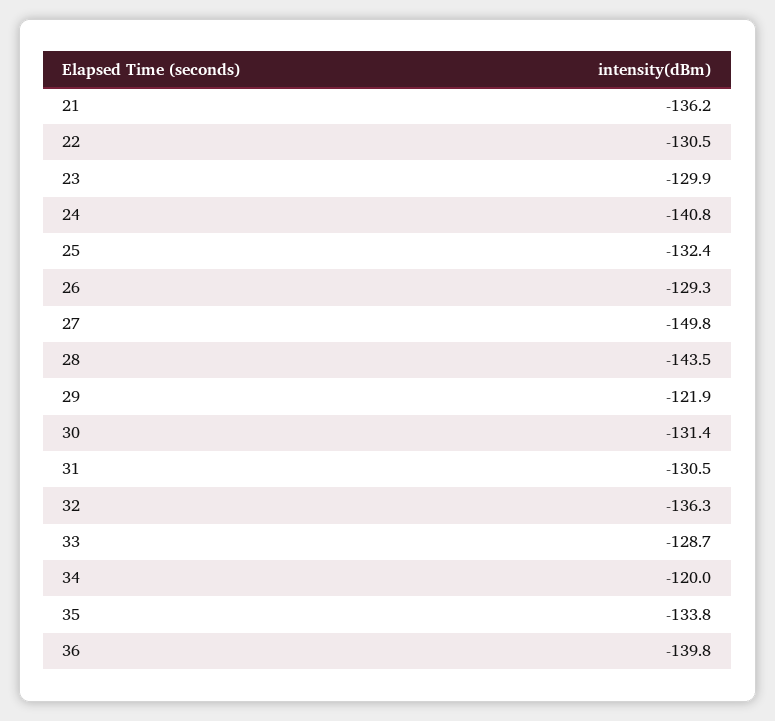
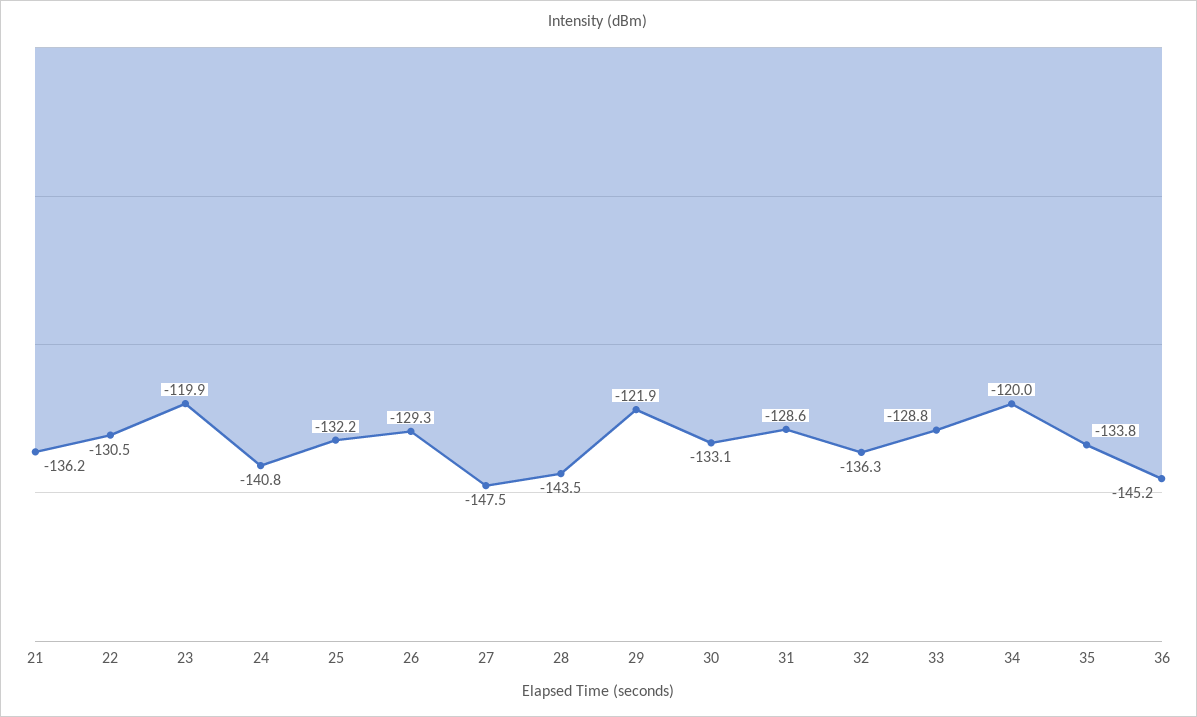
23: -129.9 -> -119.9
25: -132.4 -> -132.2
27: -149.8 -> -147.5
30: -131.4 -> -133.1
31: -130.5 -> -128.6
33: -128.7 -> -128.8
36: -139.8 -> -145.2

